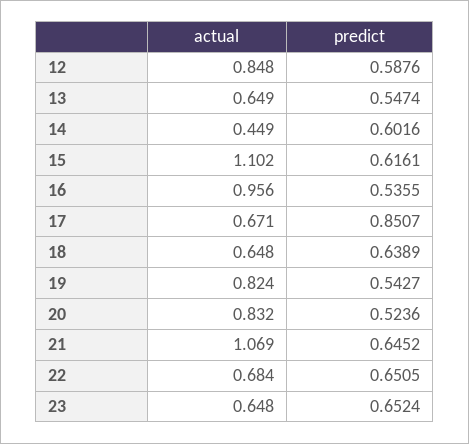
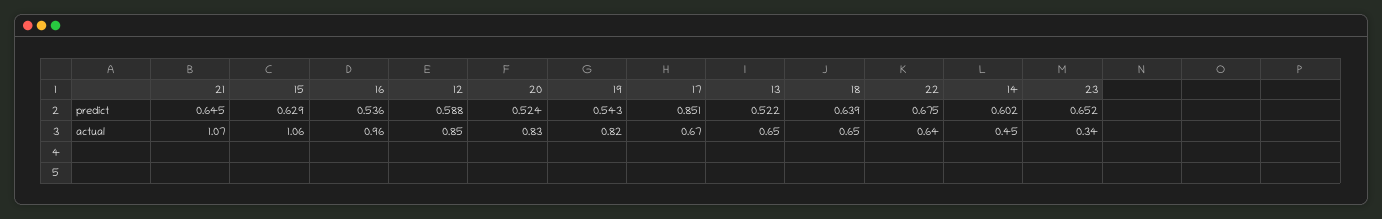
predict, 13: 0.5474 -> 0.522
actual, 15: 1.102 -> 1.06
predict, 15: 0.6161 -> 0.629
actual, 22: 0.684 -> 0.64
predict, 22: 0.6505 -> 0.675
actual, 23: 0.648 -> 0.34

